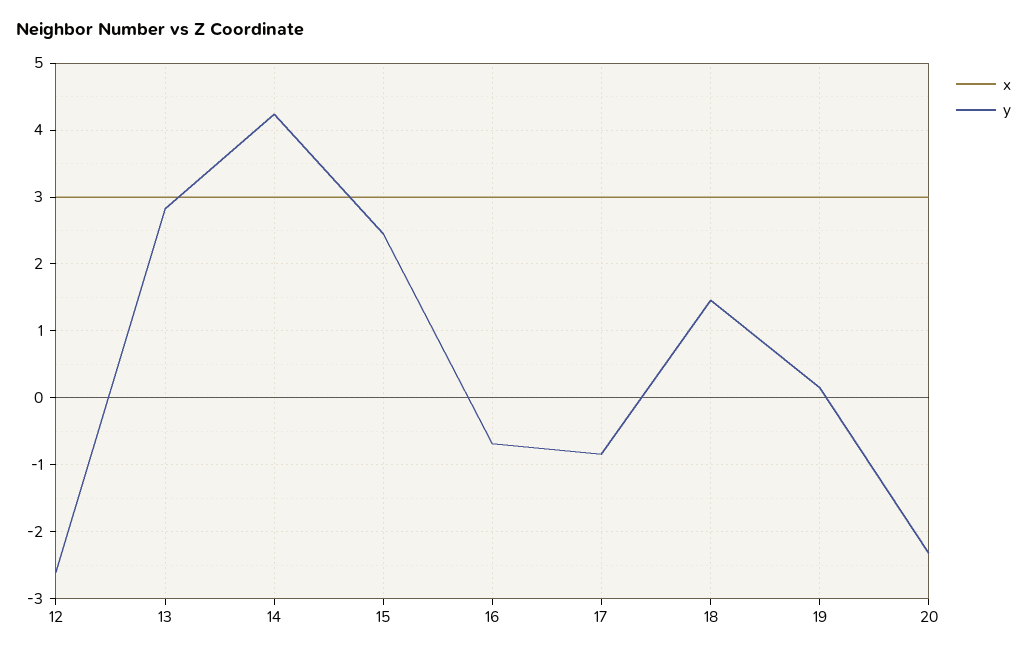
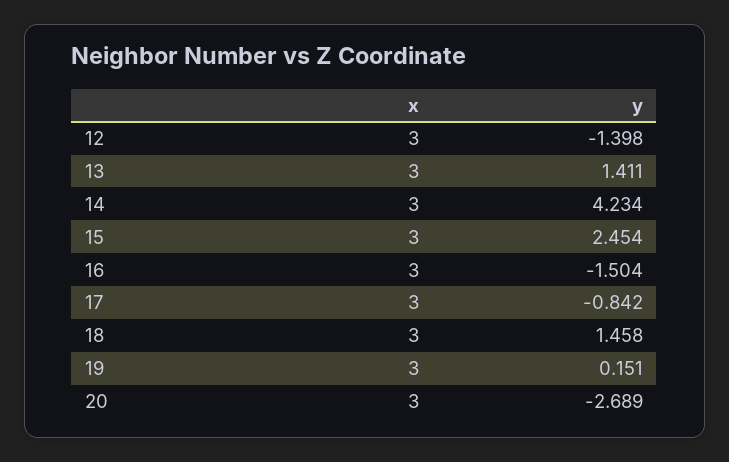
y, 12: -2.6 -> -1.398
y, 13: 2.8 -> 1.411
y, 16: -0.7 -> -1.504
y, 20: -2.3 -> -2.689

